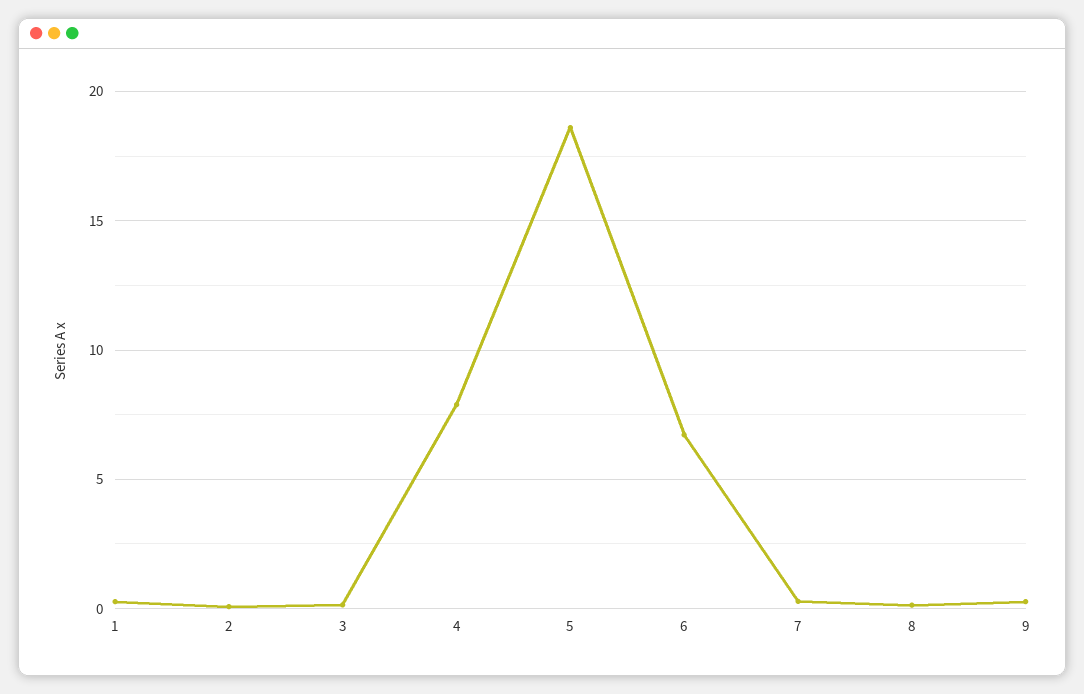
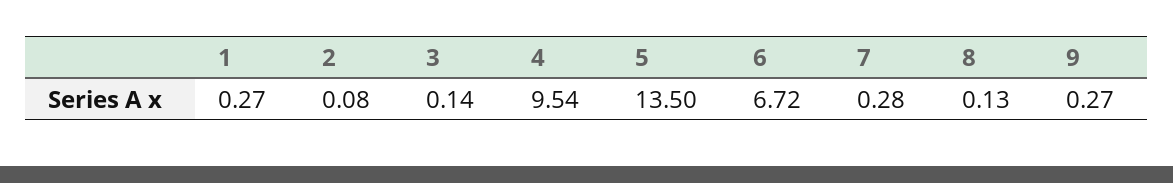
4: 8 -> 9.54
5: 18.5 -> 13.5

